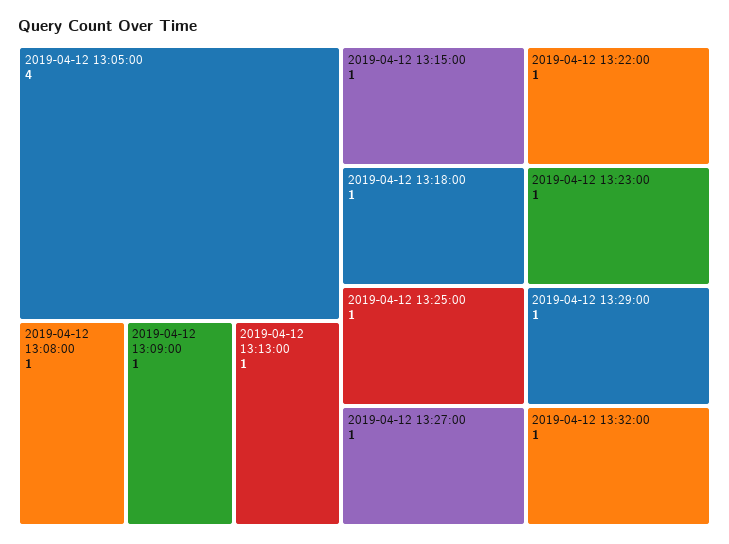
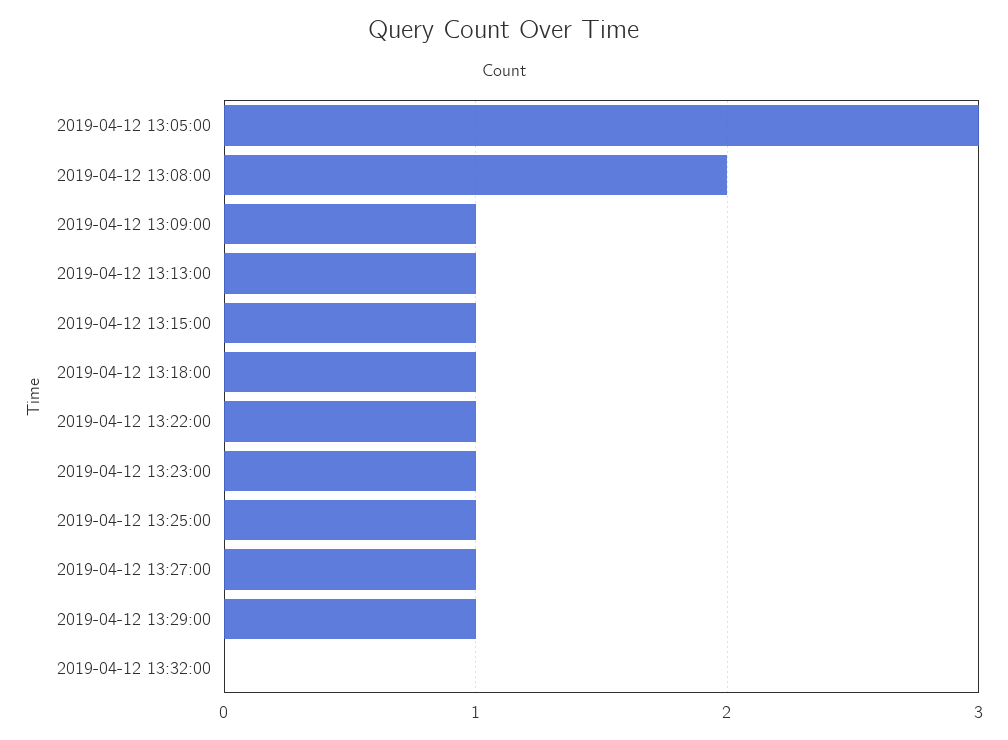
2019-04-12 13:05:00: 4 -> 3
2019-04-12 13:08:00: 1 -> 2
2019-04-12 13:32:00: 1 -> 0

